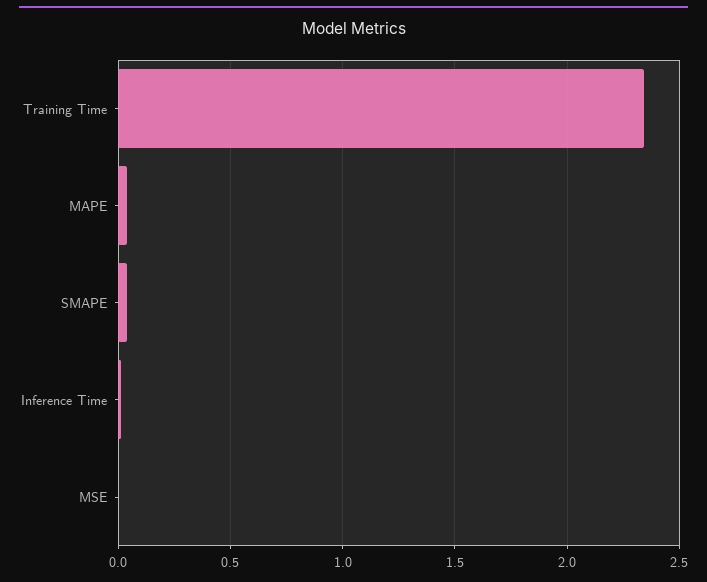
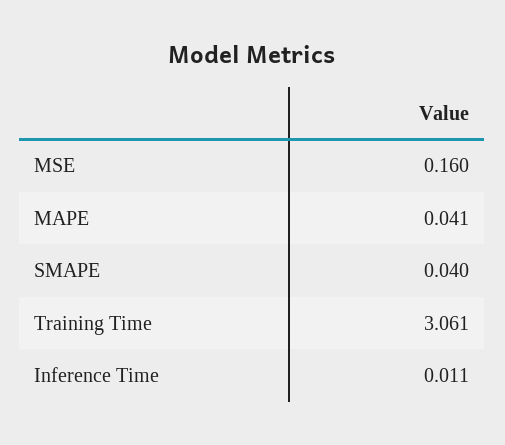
Training Time: 2.35 -> 3.061
MSE: 0 -> 0.16

